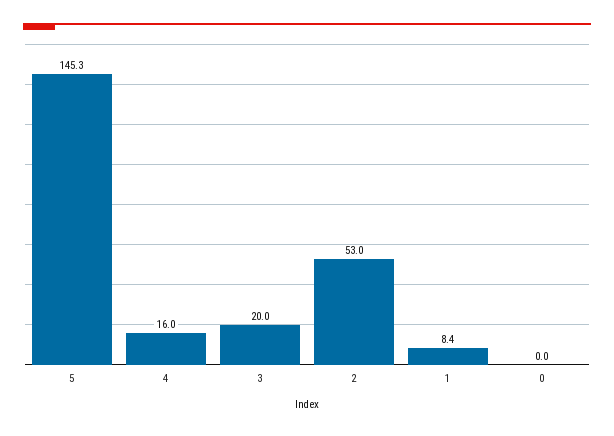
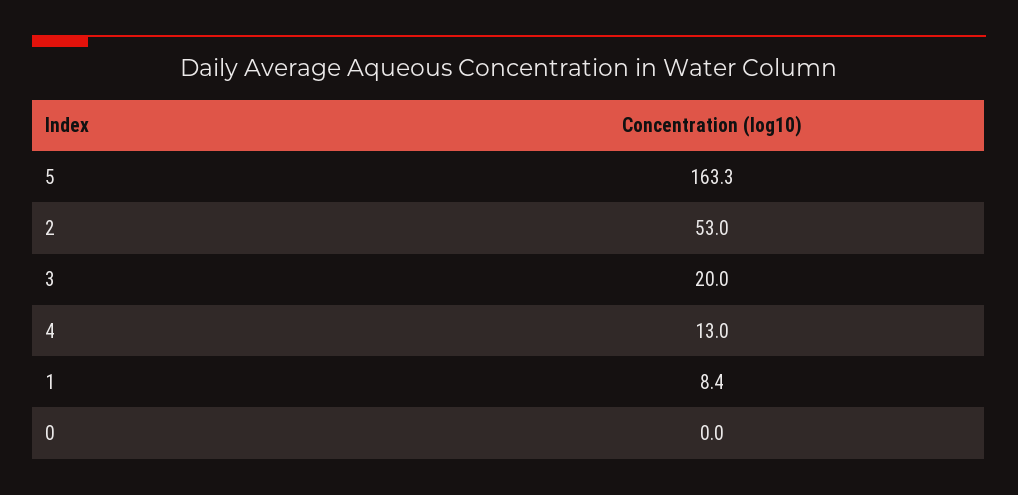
5: 145.3 -> 163.3
4: 16 -> 13

